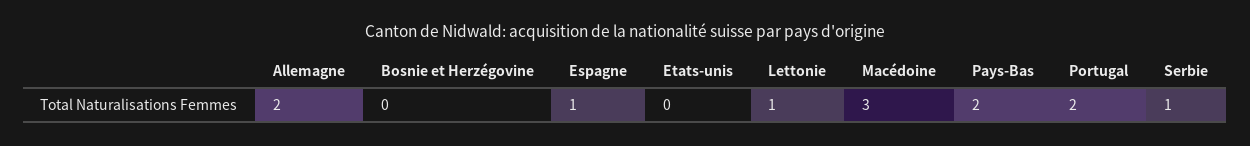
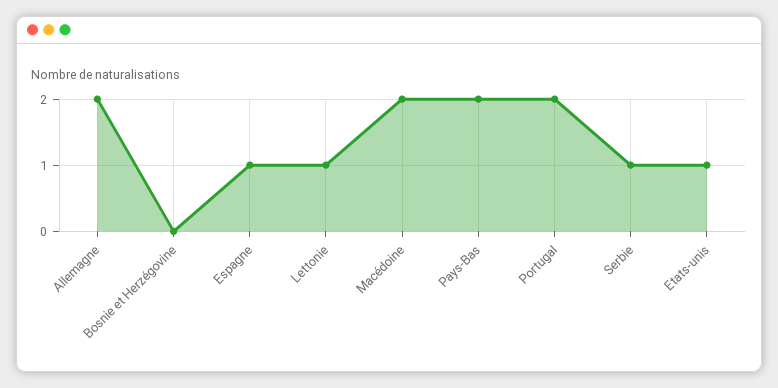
Etats-unis: 0 -> 1
Macédoine: 3 -> 2

